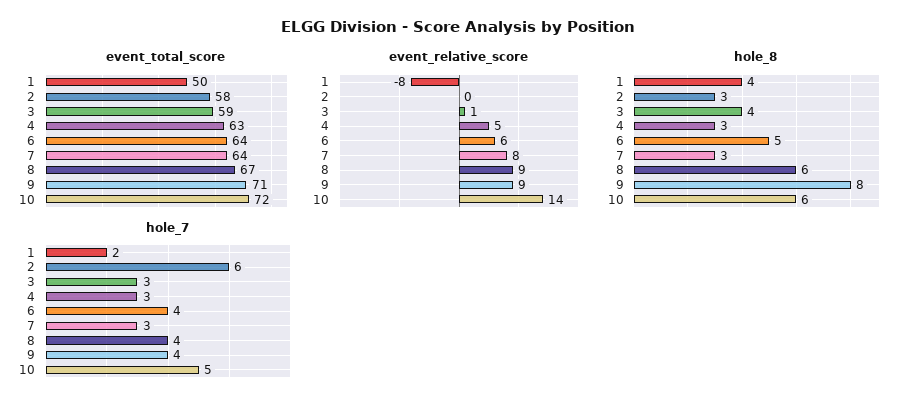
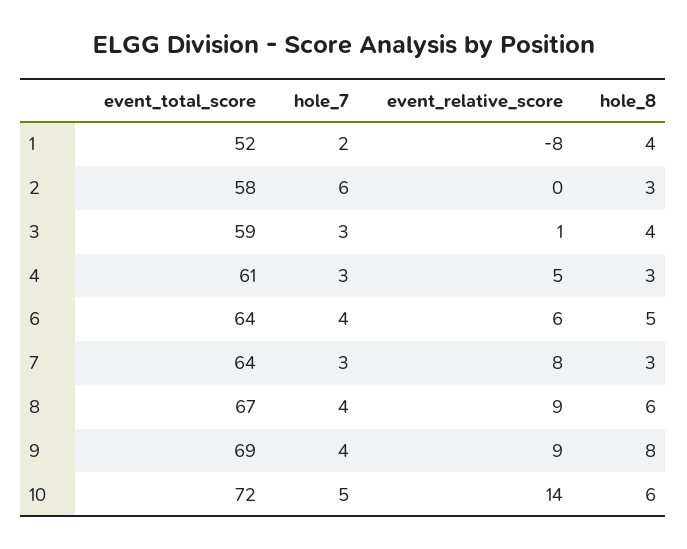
event_total_score, 1: 50 -> 52
event_total_score, 4: 63 -> 61
event_total_score, 9: 71 -> 69

